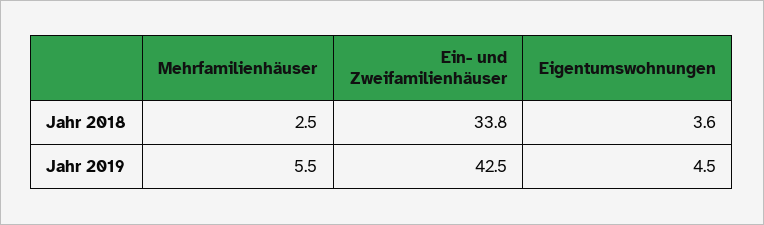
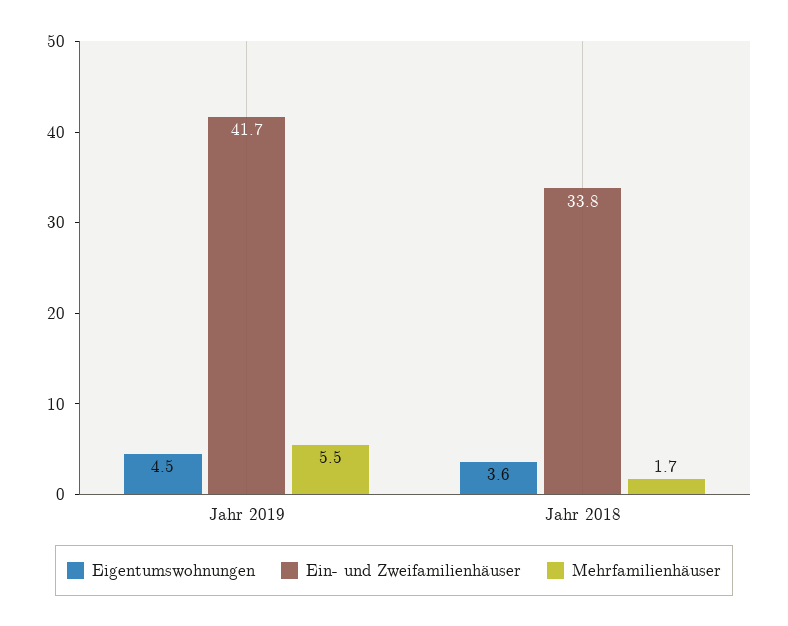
Mehrfamilienhäuser, Jahr 2018: 2.5 -> 1.7
Ein- und Zweifamilienhäuser, Jahr 2019: 42.5 -> 41.7

